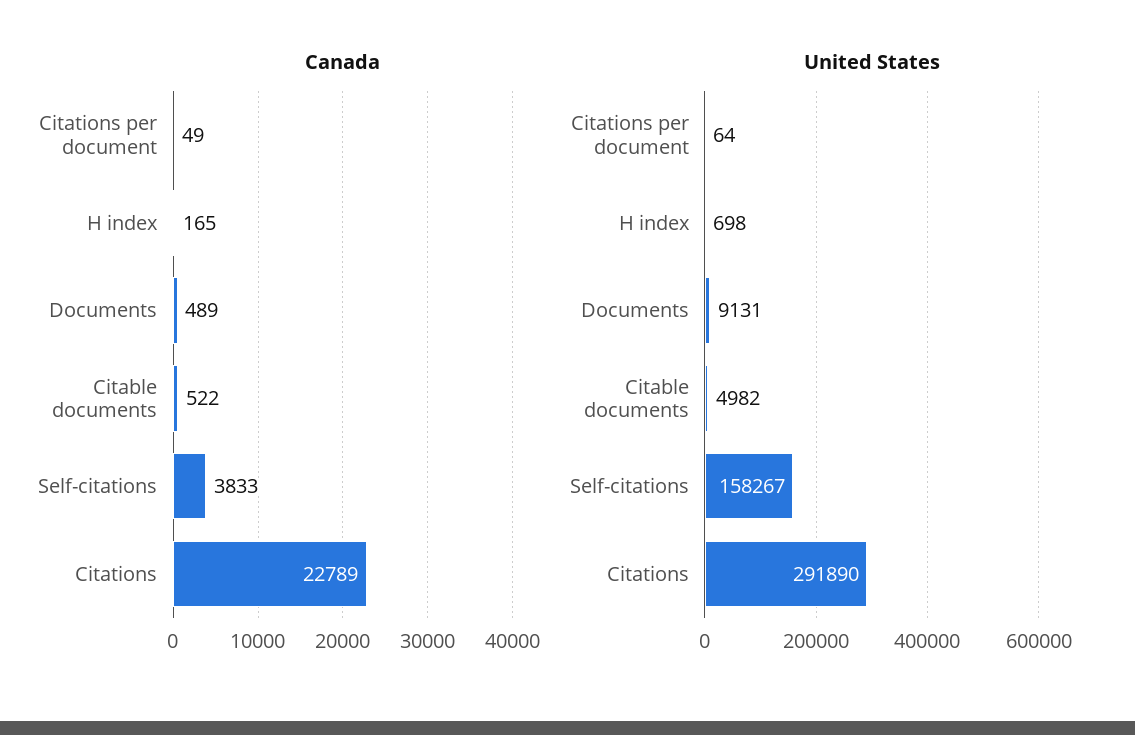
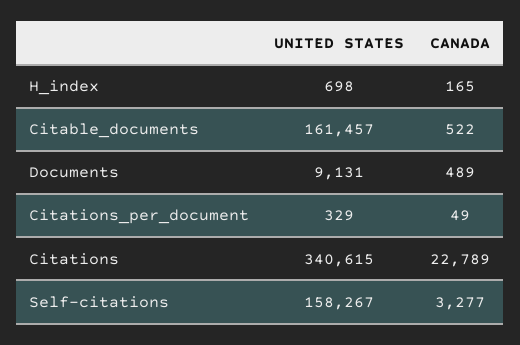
Canada, Self-citations: 3833 -> 3277
United States, Citations per document: 64 -> 329
United States, Citable documents: 4982 -> 161457
United States, Citations: 291890 -> 340615

